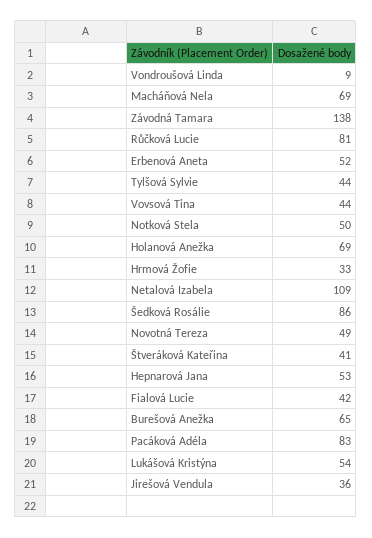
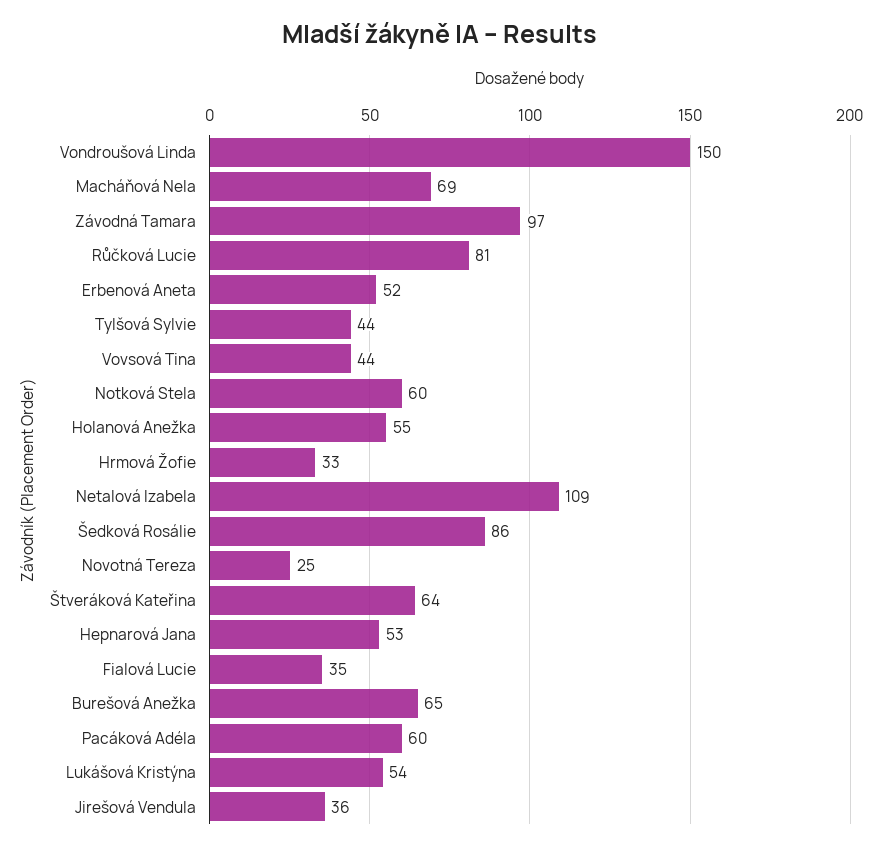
Vondroušová Linda: 9 -> 150
Závodná Tamara: 138 -> 97
Notková Stela: 50 -> 60
Holanová Anežka: 69 -> 55
Novotná Tereza: 49 -> 25
Štveráková Kateřina: 41 -> 64
Fialová Lucie: 42 -> 35
Pacáková Adéla: 83 -> 60

